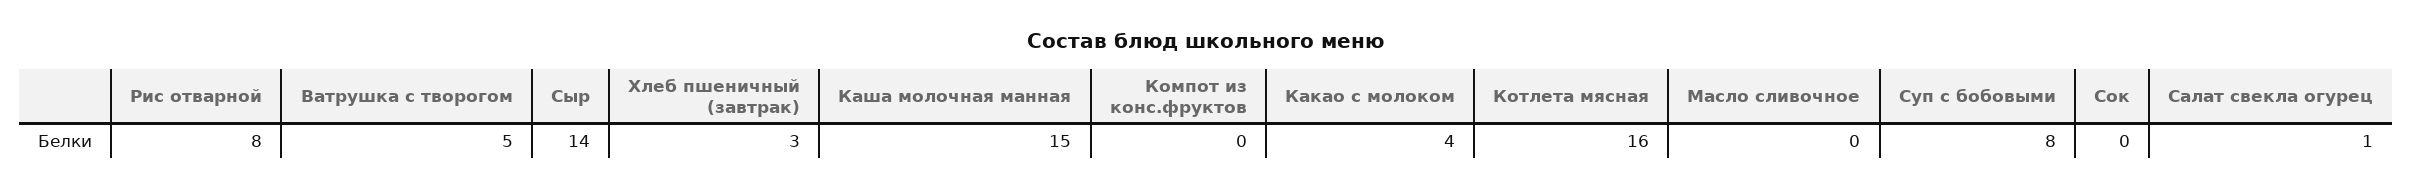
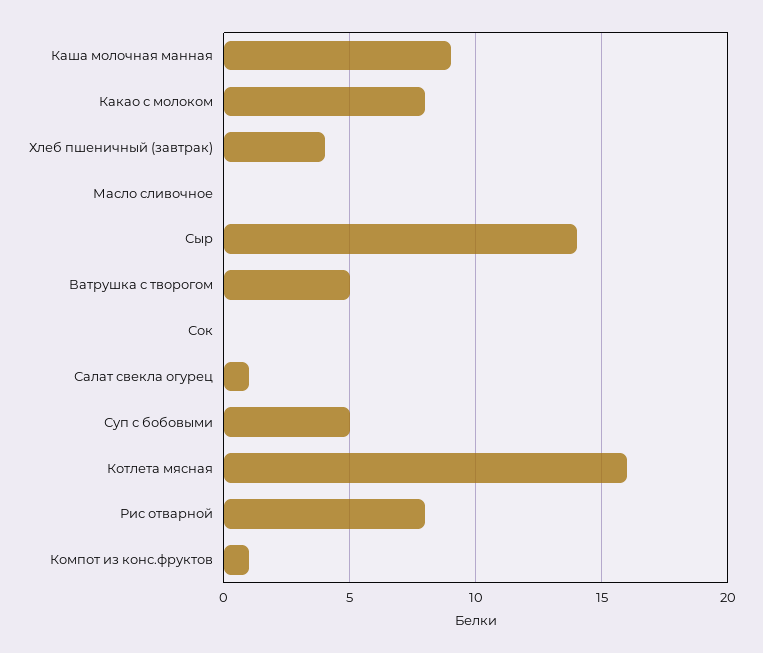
Хлеб пшеничный (завтрак): 3 -> 4
Каша молочная манная: 15 -> 9
Компот из конс.фруктов: 0 -> 1
Какао с молоком: 4 -> 8
Суп с бобовыми: 8 -> 5

